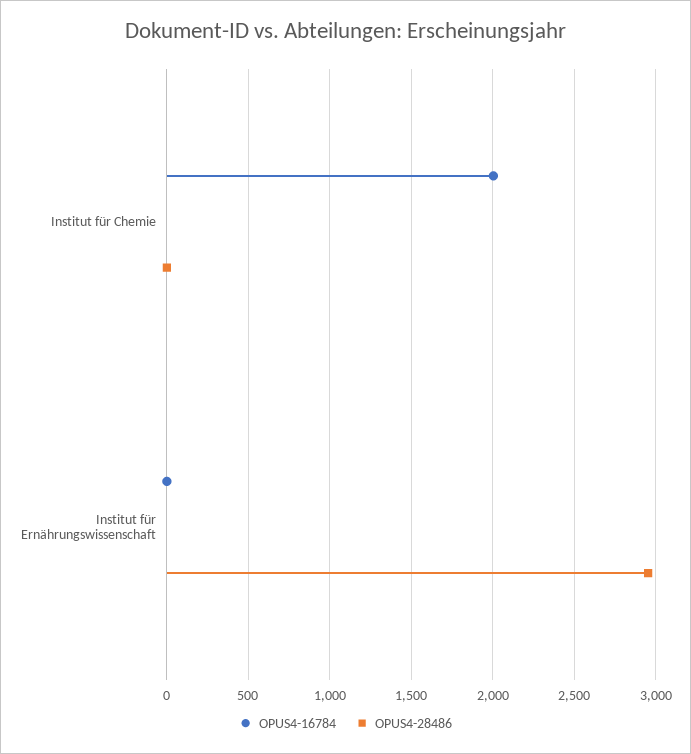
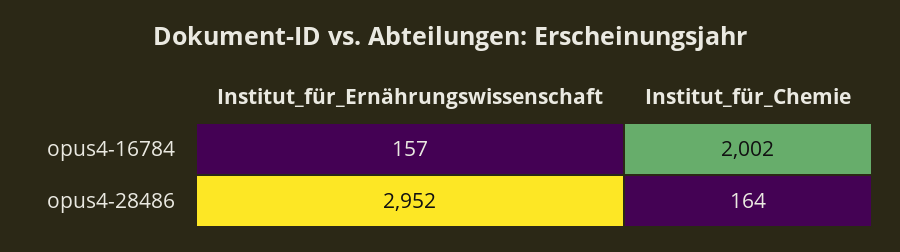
OPUS4-28486, Institut für Chemie: 0 -> 164
OPUS4-16784, Institut für Ernährungswissenschaft: 0 -> 157

